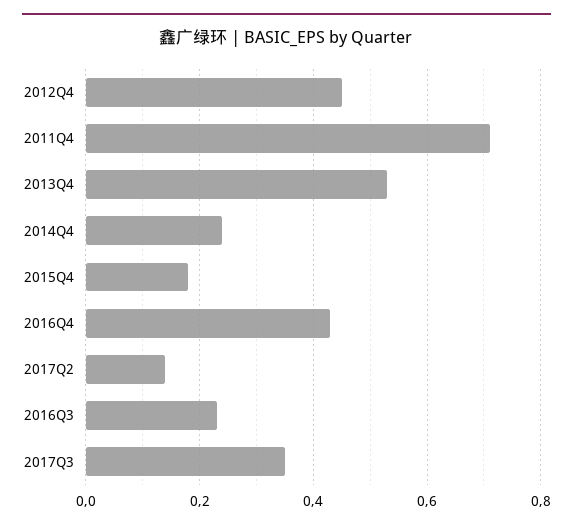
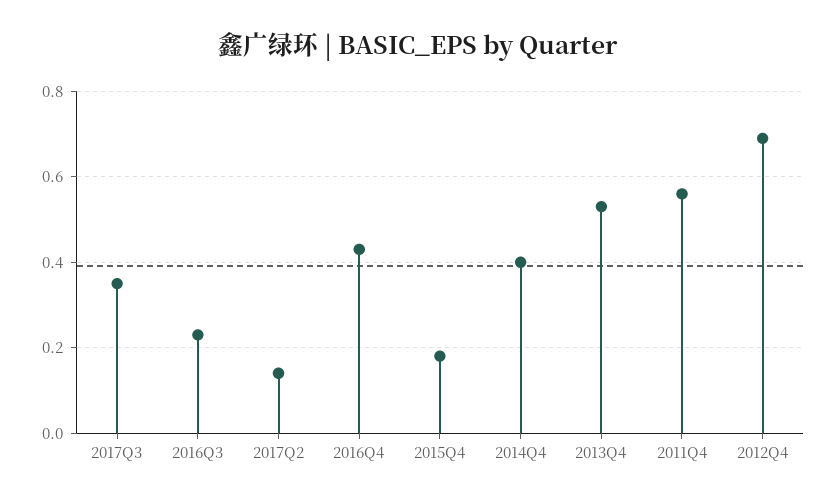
2012Q4: 0.45 -> 0.7
2011Q4: 0.7 -> 0.55
2014Q4: 0.25 -> 0.4

